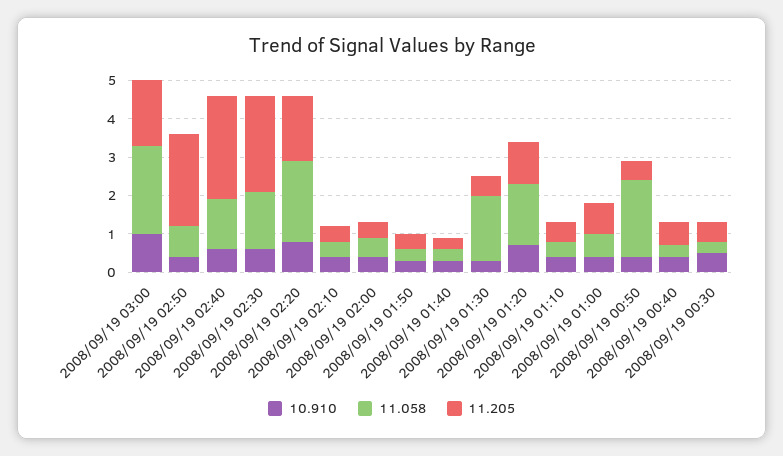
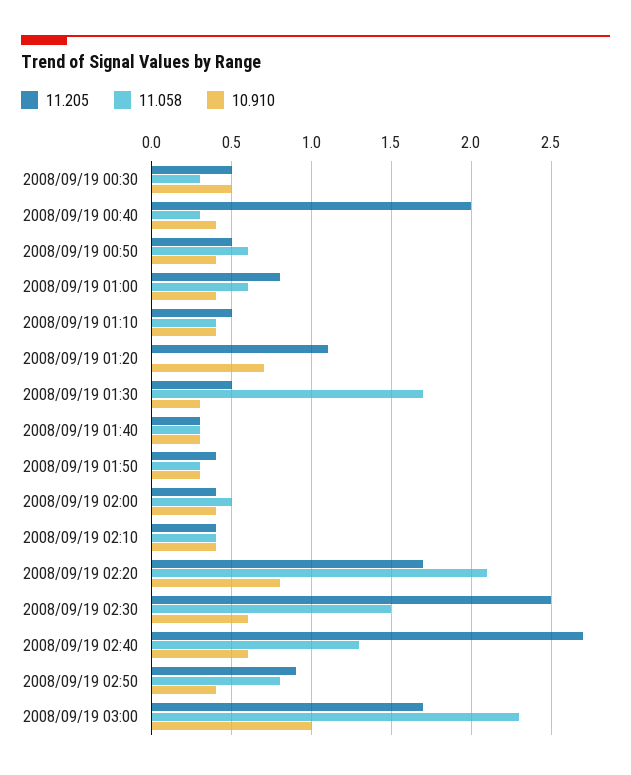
11.205, 2008/09/19 02:50: 2.5 -> 0.9
11.058, 2008/09/19 01:20: 1.5 -> 0
11.058, 2008/09/19 00:50: 2 -> 0.6
11.205, 2008/09/19 00:40: 0.5 -> 2

